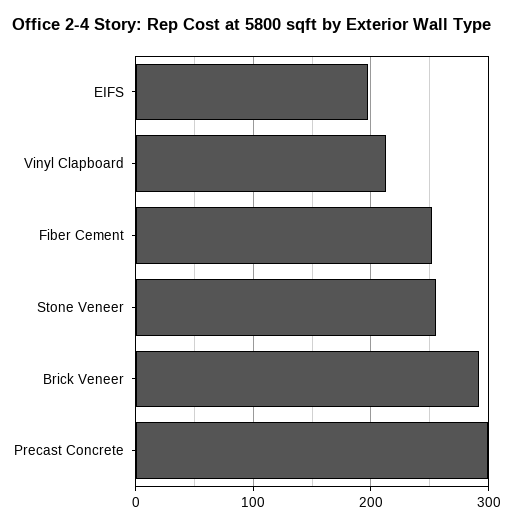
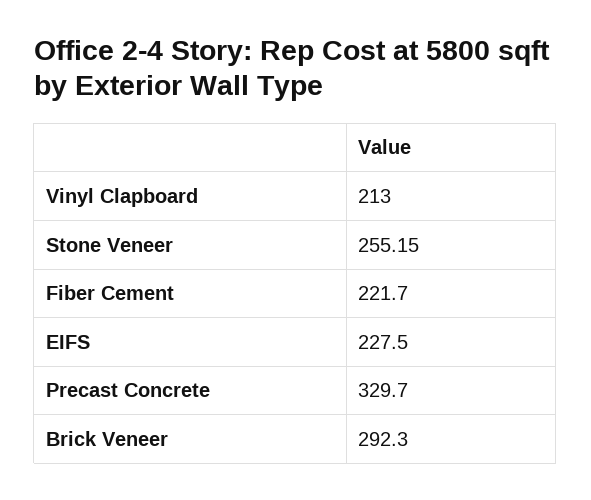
EIFS: 200 -> 227.5
Fiber Cement: 250 -> 221.7
Precast Concrete: 300 -> 329.7

